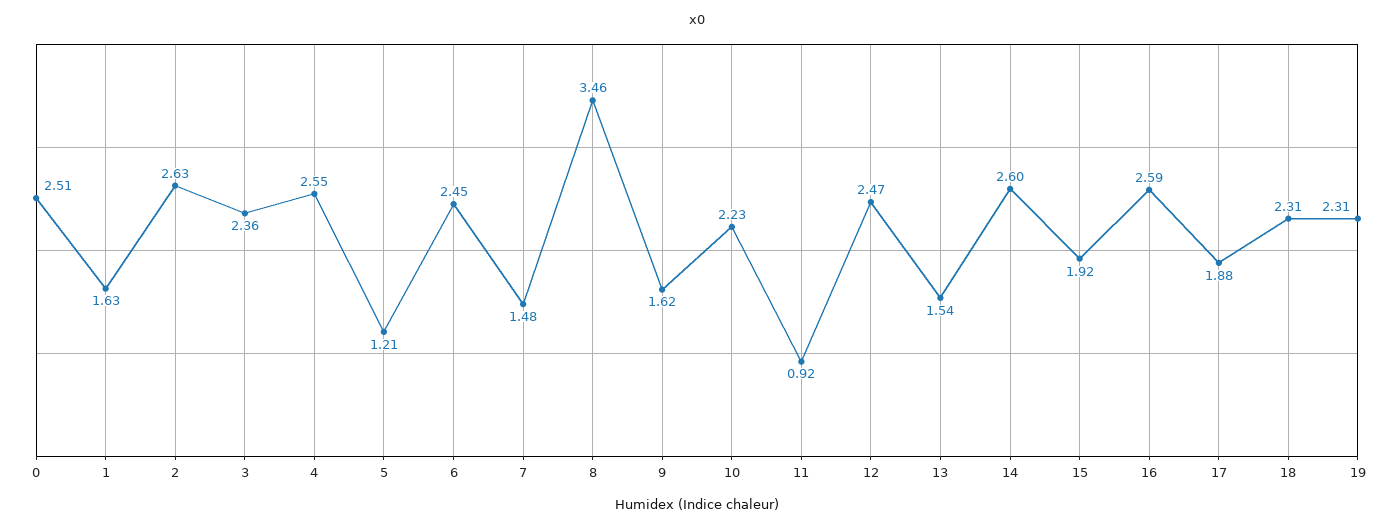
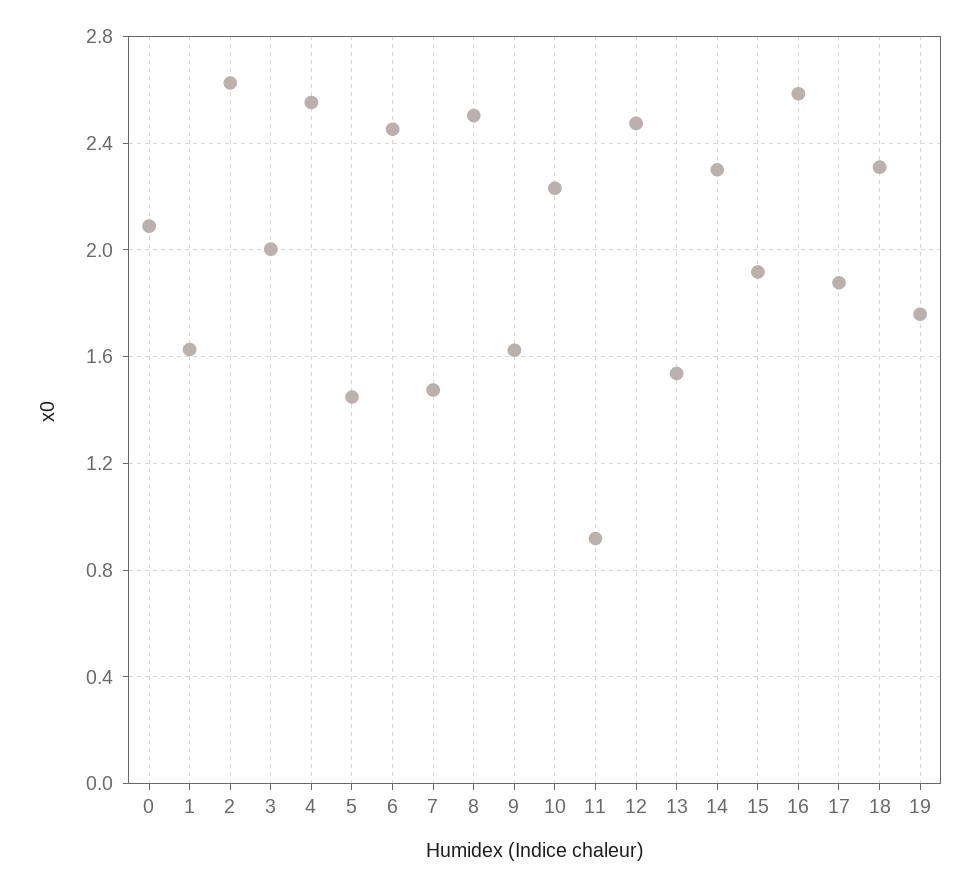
0: 2.51 -> 2.1
3: 2.36 -> 2
5: 1.21 -> 1.45
8: 3.46 -> 2.5
14: 2.6 -> 2.3
19: 2.31 -> 1.75

